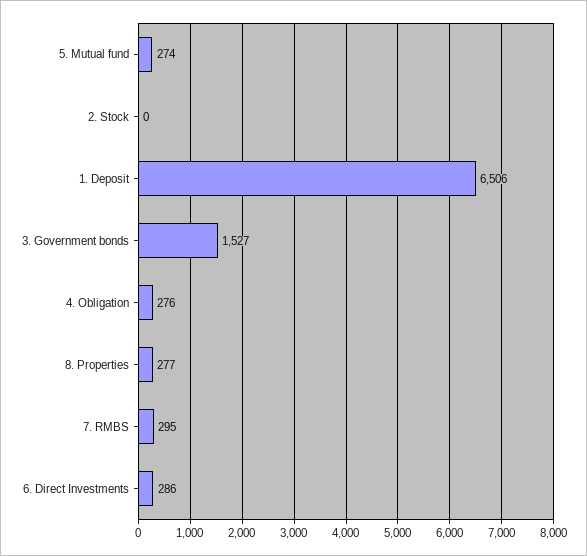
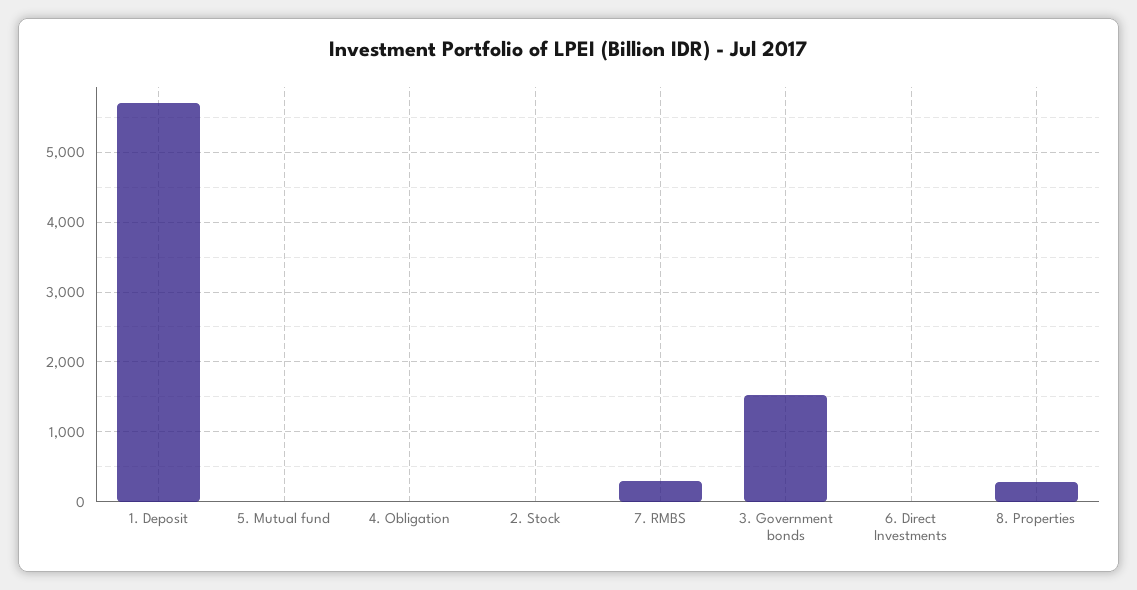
5. Mutual fund: 274 -> 0
1. Deposit: 6506 -> 5700
4. Obligation: 276 -> 0
6. Direct Investments: 286 -> 0

